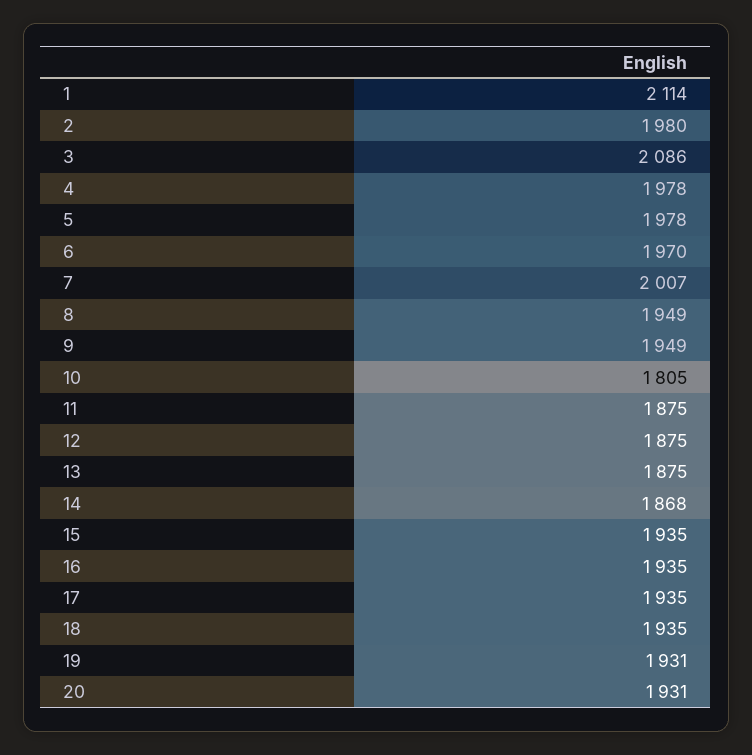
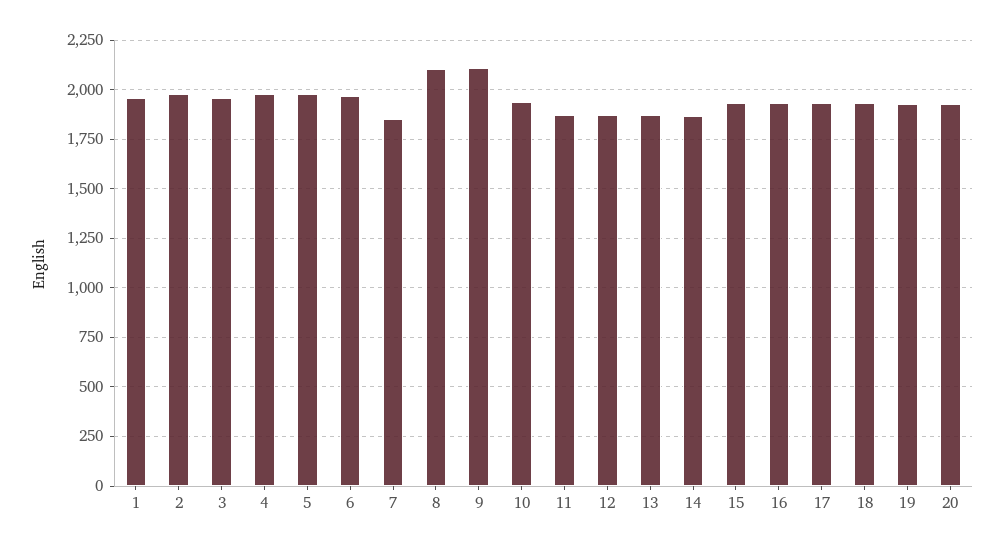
1: 2114 -> 1950
3: 2086 -> 1950
7: 2007 -> 1850
8: 1949 -> 2100
9: 1949 -> 2100
10: 1805 -> 1950

